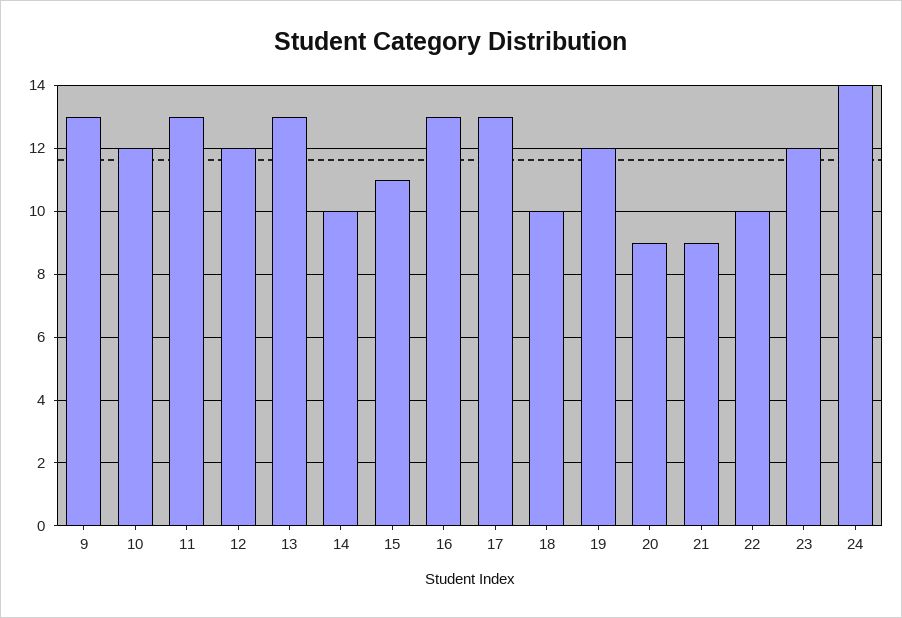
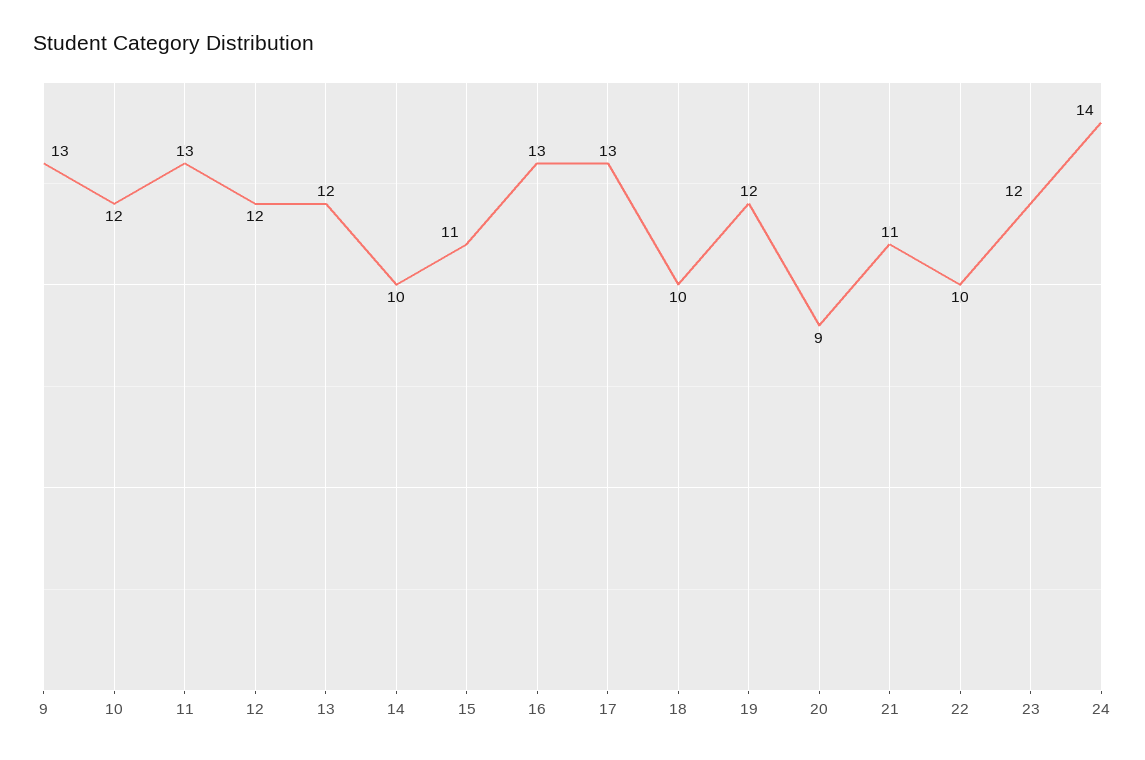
13: 13 -> 12
21: 9 -> 11

